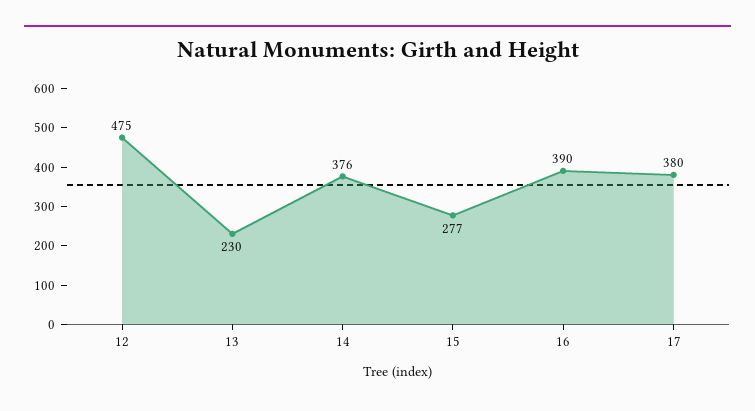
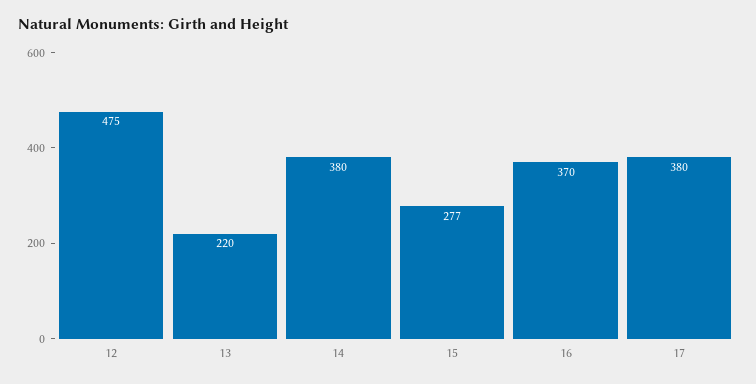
13: 230 -> 220
14: 376 -> 380
16: 390 -> 370

